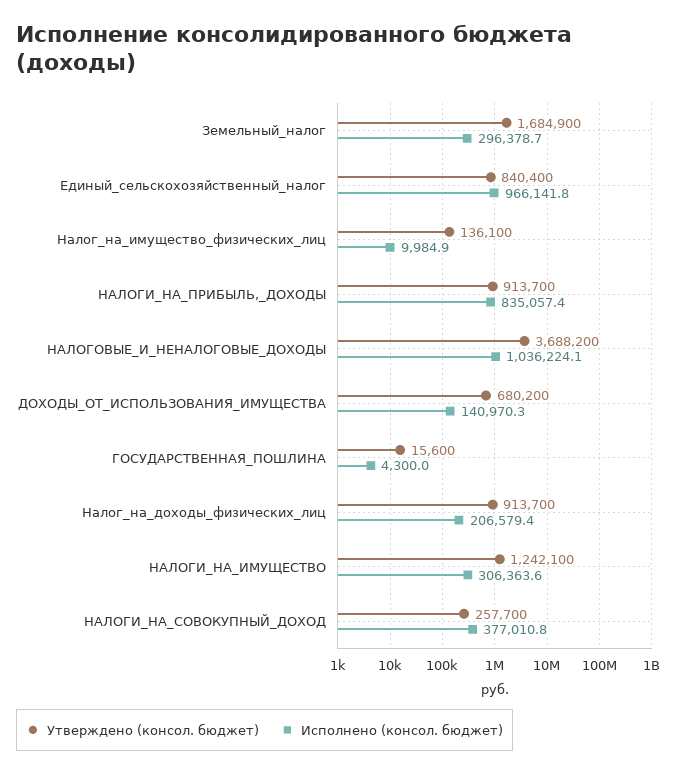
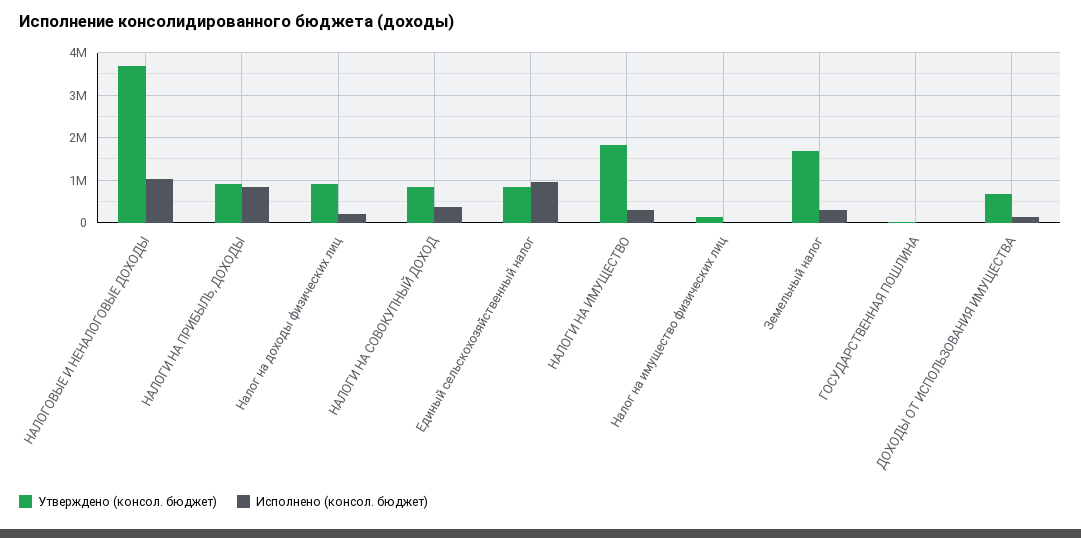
Утверждено (консол. бюджет), НАЛОГИ_НА_ИМУЩЕСТВО: 1242100 -> 1800000
Утверждено (консол. бюджет), НАЛОГИ_НА_СОВОКУПНЫЙ_ДОХОД: 257700 -> 800000

